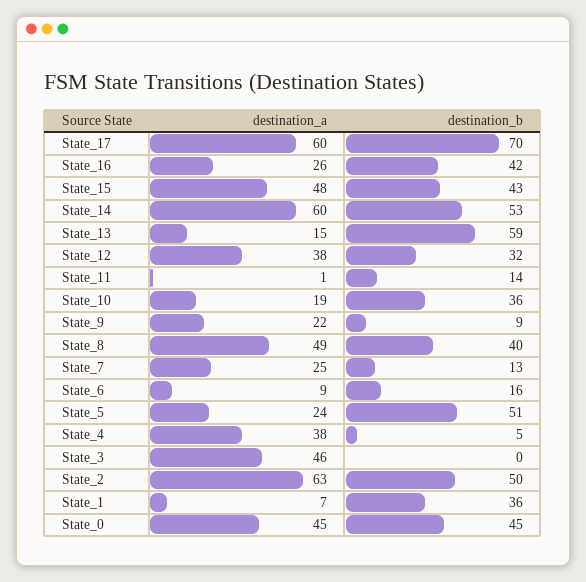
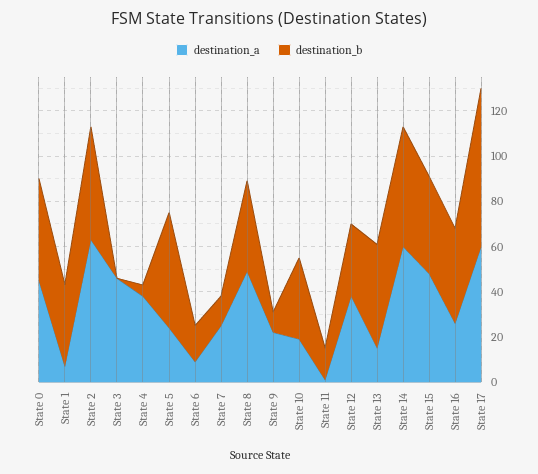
destination_b, State_13: 59 -> 45

